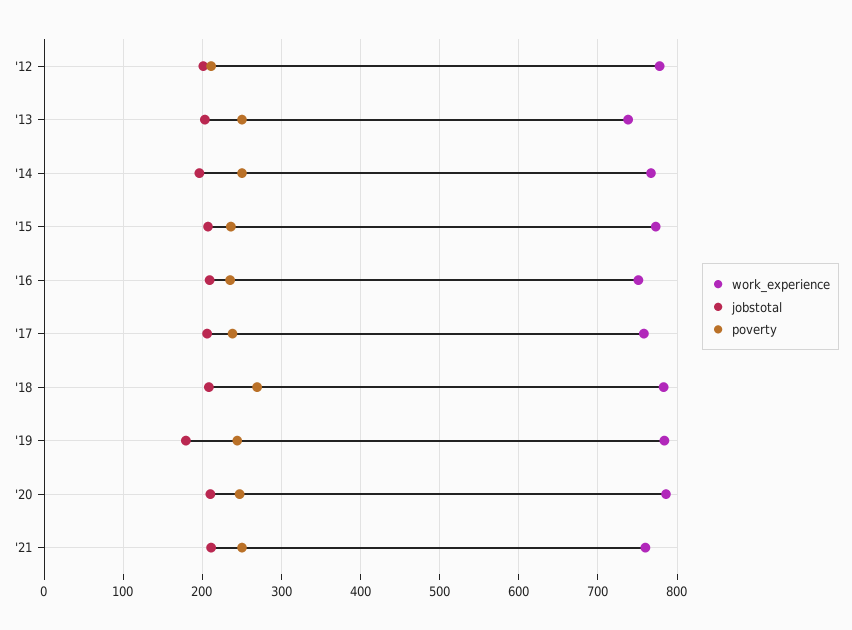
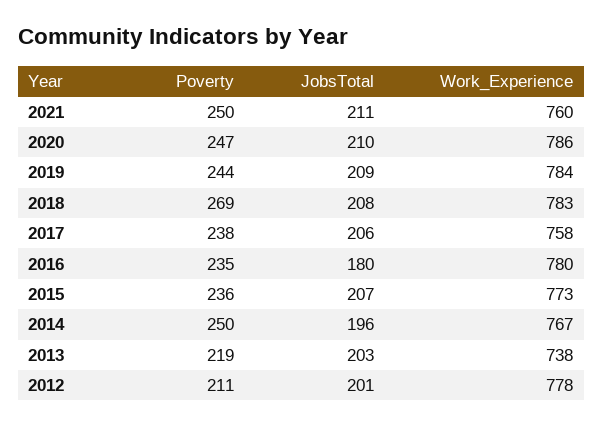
poverty, '13: 250 -> 219
work_experience, '16: 750 -> 780
jobstotal, '16: 210 -> 180
jobstotal, '19: 180 -> 209

